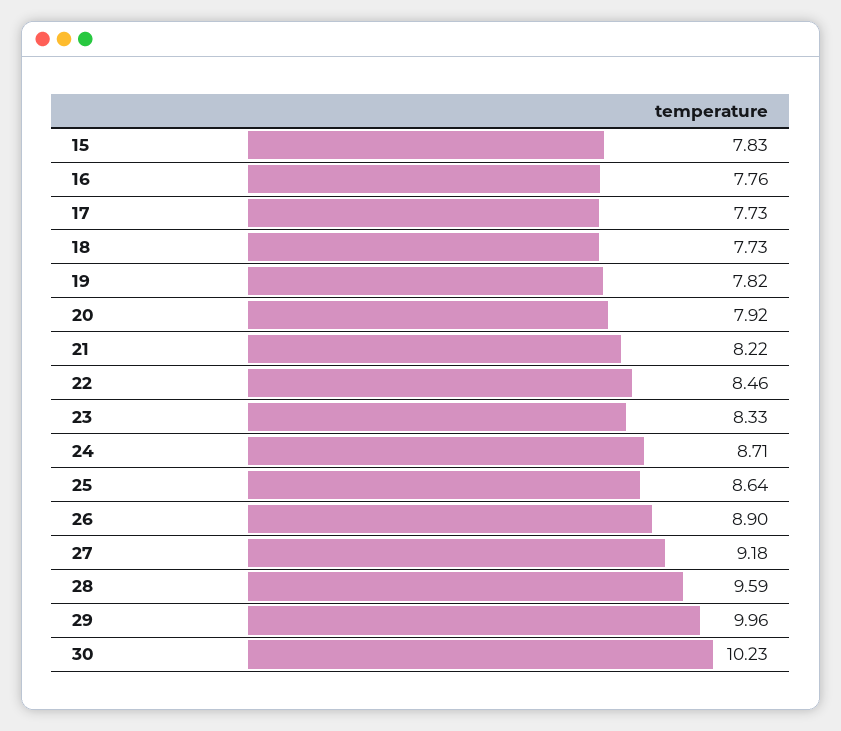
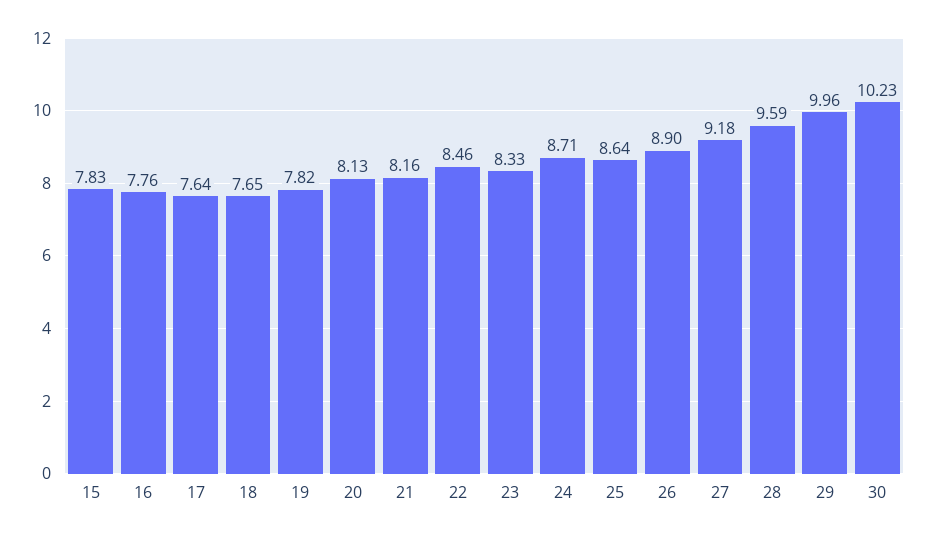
17: 7.73 -> 7.64
18: 7.73 -> 7.65
20: 7.92 -> 8.13
21: 8.22 -> 8.16

